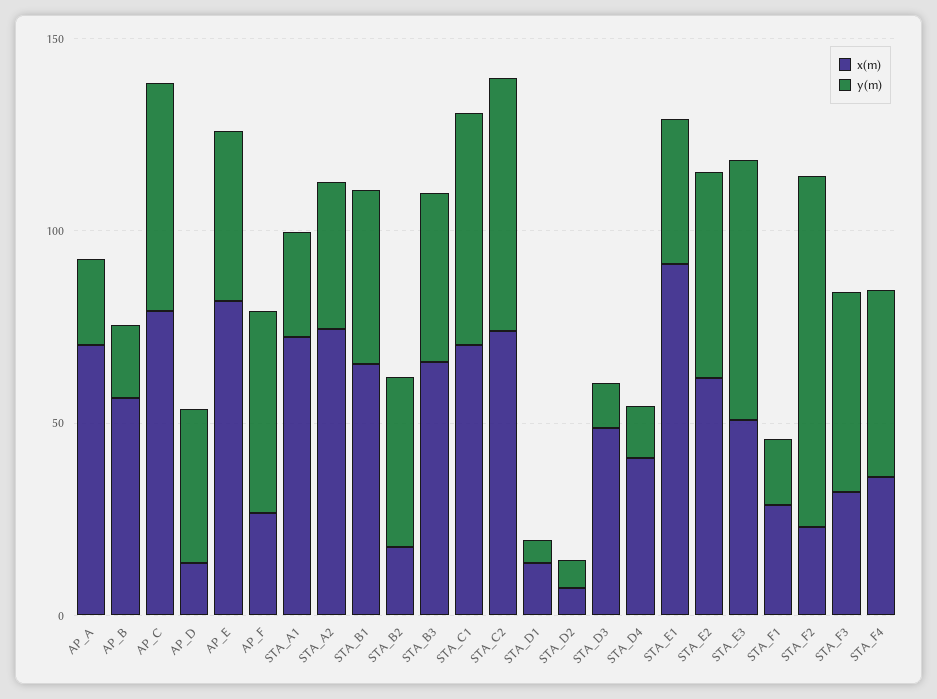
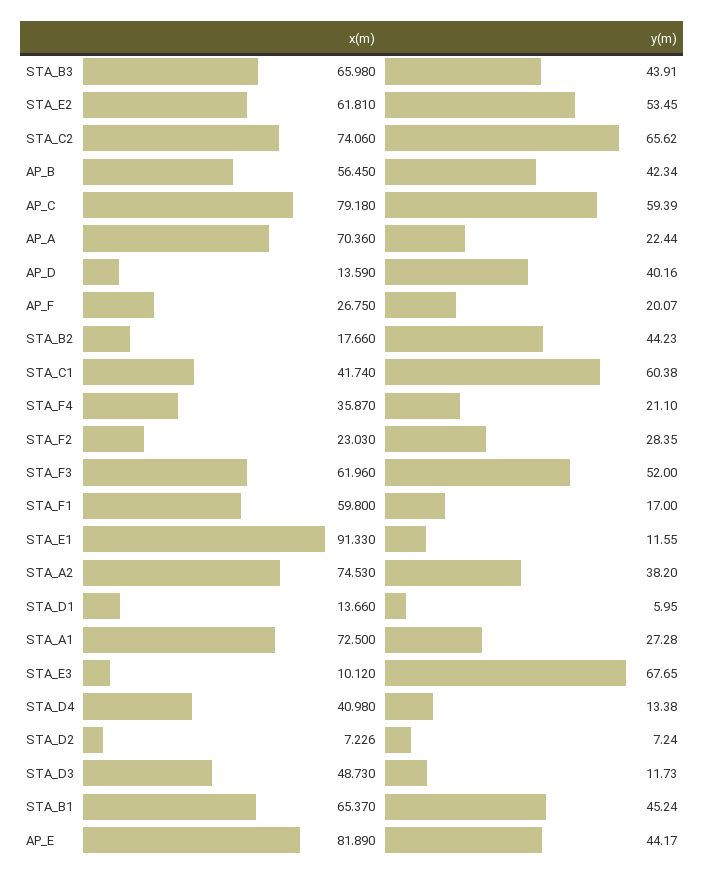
y(m), AP_B: 20 -> 42.34
y(m), AP_F: 50 -> 20.07
x(m), STA_C1: 70 -> 41.74
y(m), STA_E1: 40 -> 11.55
x(m), STA_E3: 50 -> 10.12
x(m), STA_F1: 30 -> 59.8
y(m), STA_F2: 90 -> 28.35
x(m), STA_F3: 30 -> 61.96
y(m), STA_F4: 50 -> 21.1

